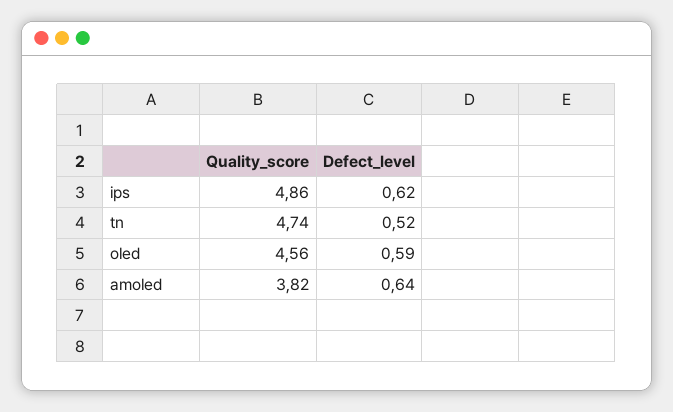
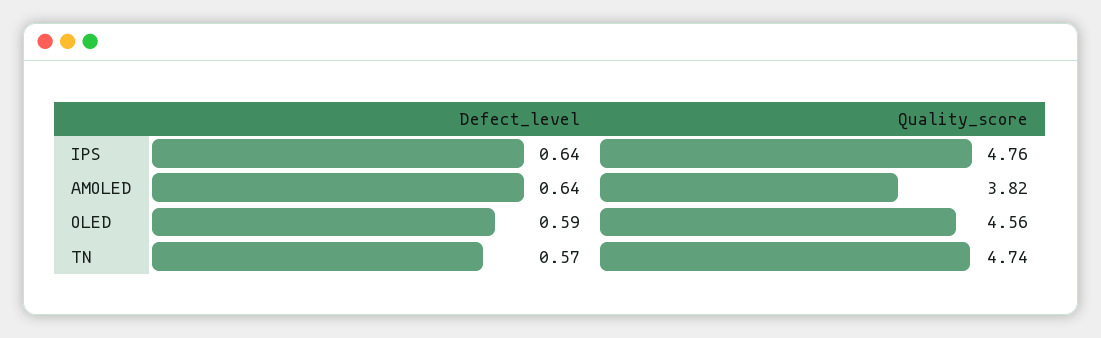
Quality_score, ips: 4.86 -> 4.76
Defect_level, ips: 0.62 -> 0.64
Defect_level, tn: 0.52 -> 0.57

